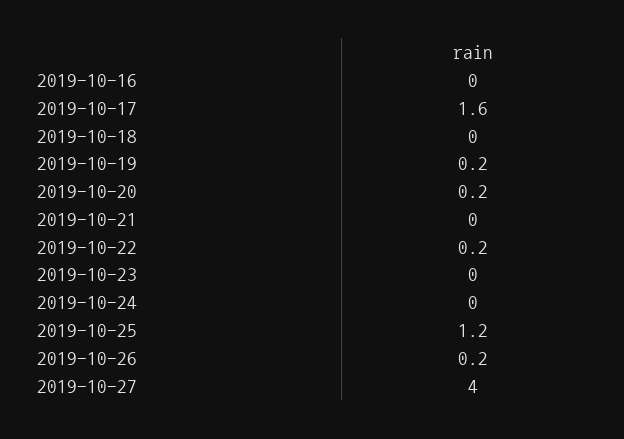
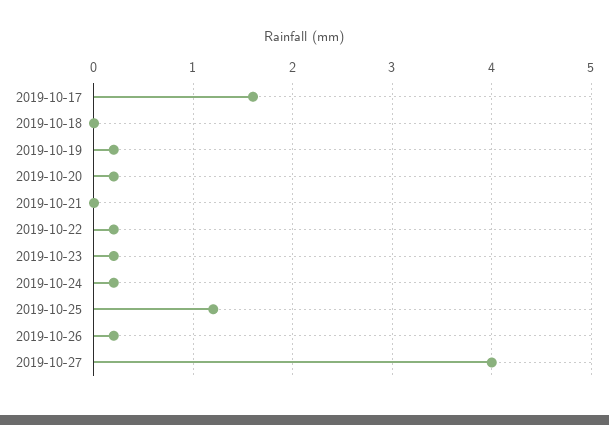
2019-10-16: 0 -> none
2019-10-23: 0 -> 0.2
2019-10-24: 0 -> 0.2

